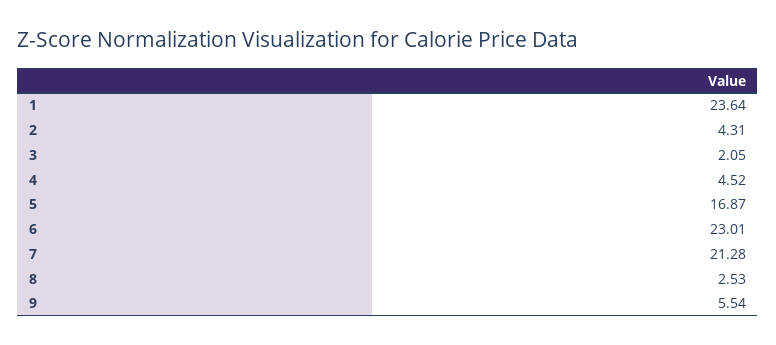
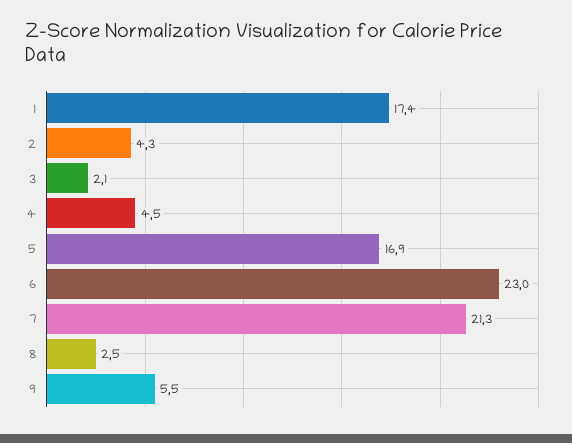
1: 23.64 -> 17.4

